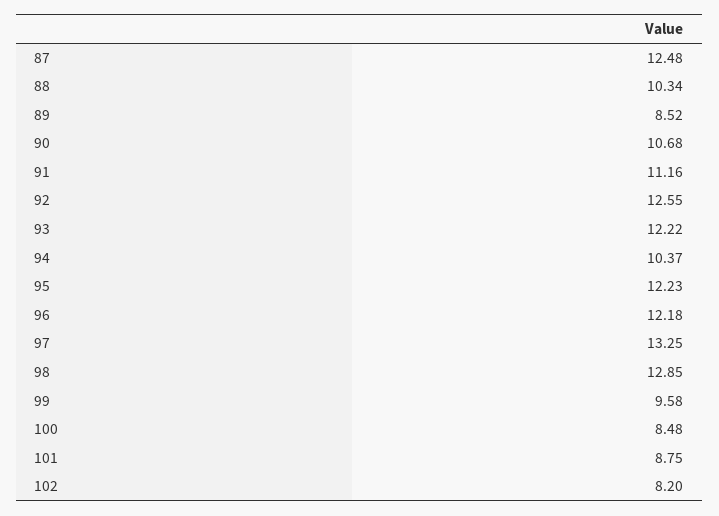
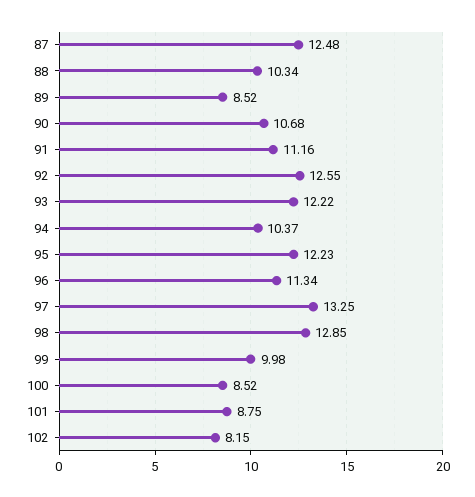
96: 12.18 -> 11.34
99: 9.58 -> 9.98
100: 8.48 -> 8.52
102: 8.2 -> 8.15

